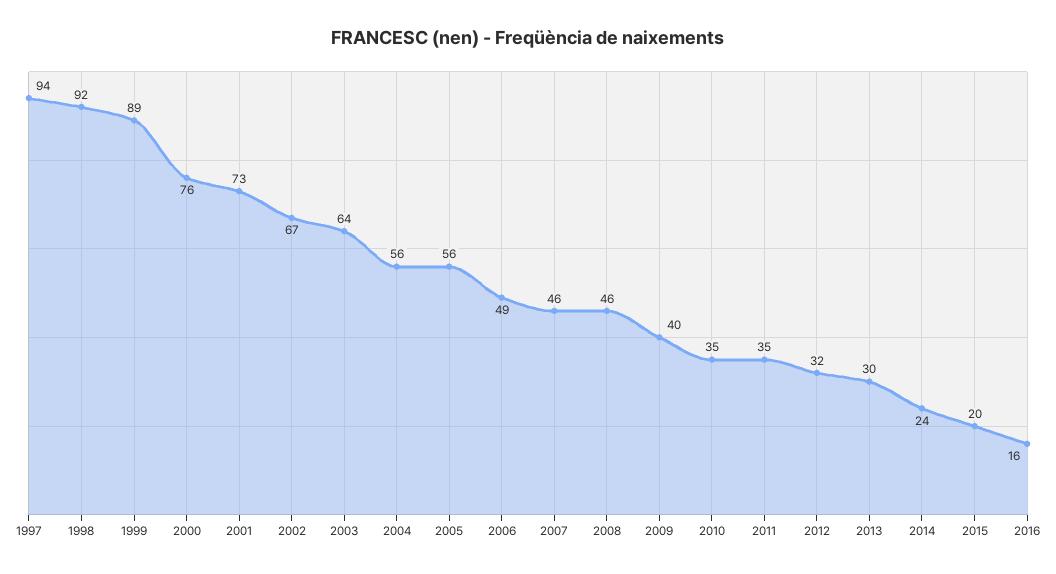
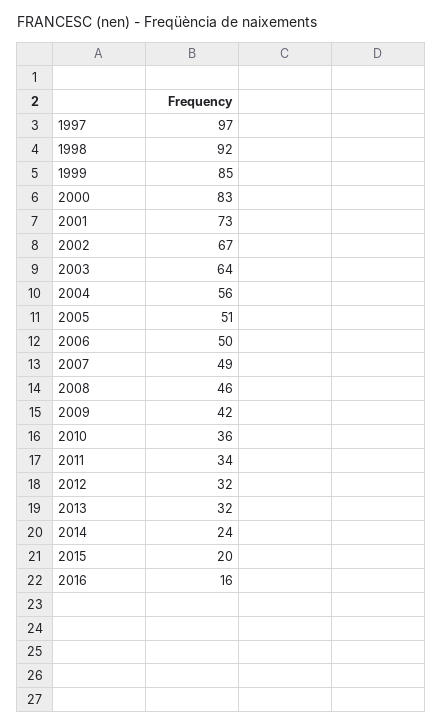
1997: 94 -> 97
1999: 89 -> 85
2000: 76 -> 83
2005: 56 -> 51
2006: 49 -> 50
2007: 46 -> 49
2009: 40 -> 42
2010: 35 -> 36
2011: 35 -> 34
2013: 30 -> 32

